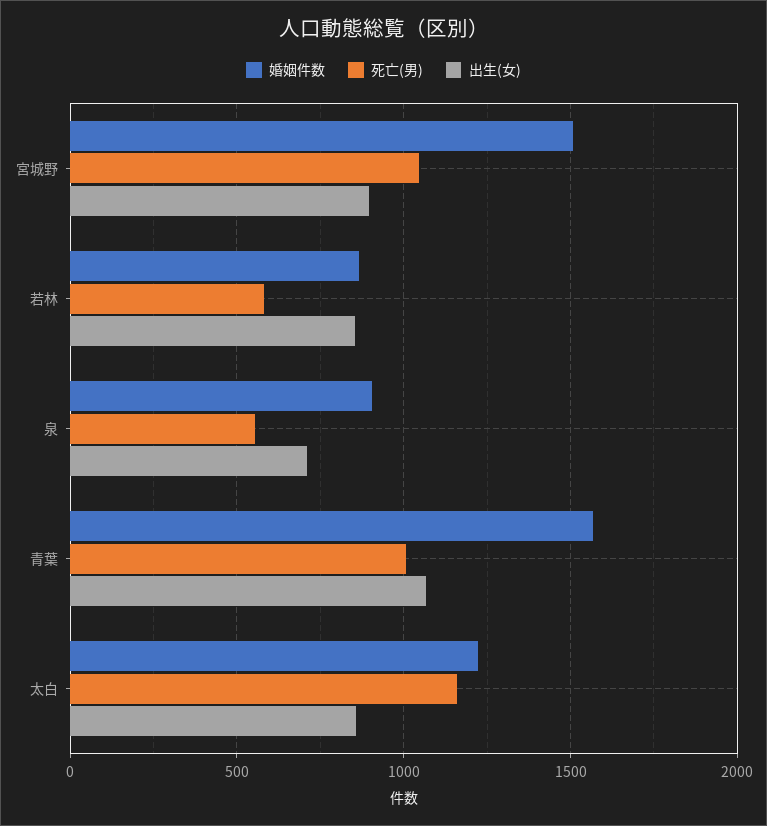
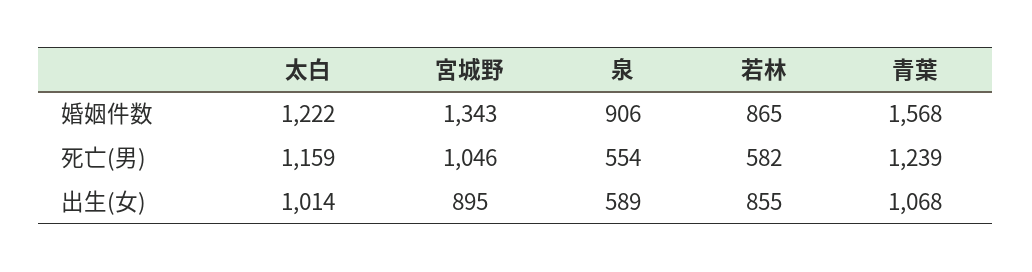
婚姻件数, 宮城野: 1500 -> 1343
出生(女), 泉: 700 -> 589
死亡(男), 青葉: 1000 -> 1239
出生(女), 太白: 850 -> 1014

